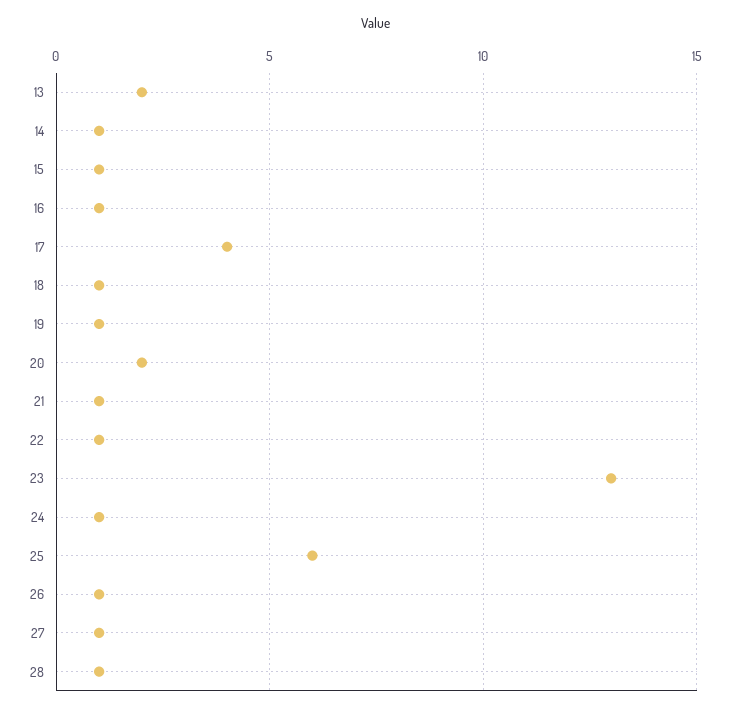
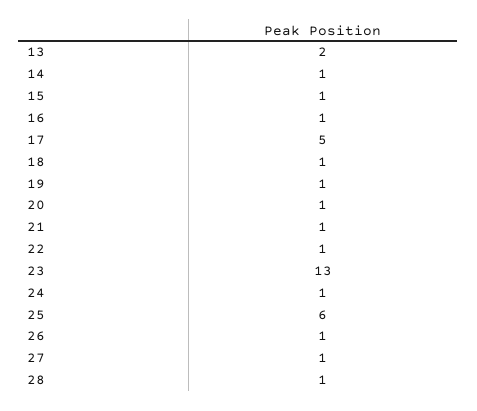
17: 4 -> 5
20: 2 -> 1

